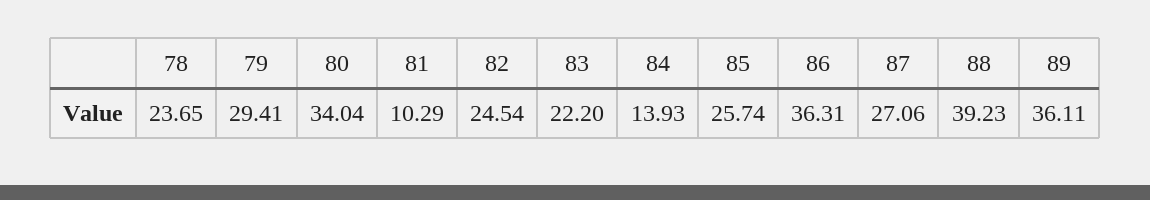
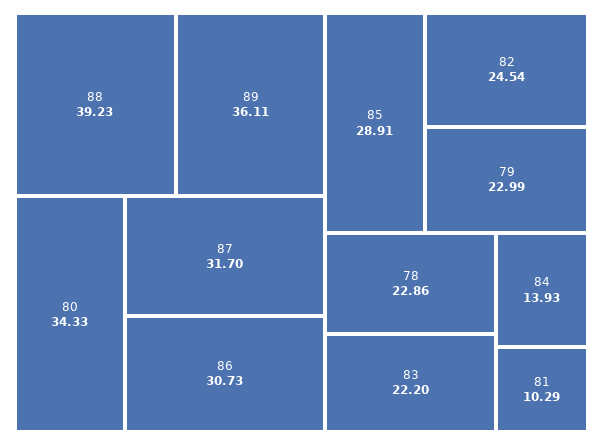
78: 23.65 -> 22.86
79: 29.41 -> 22.99
80: 34.04 -> 34.33
85: 25.74 -> 28.91
86: 36.31 -> 30.73
87: 27.06 -> 31.7

